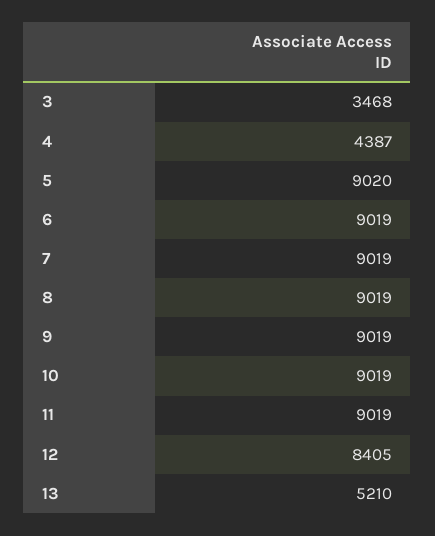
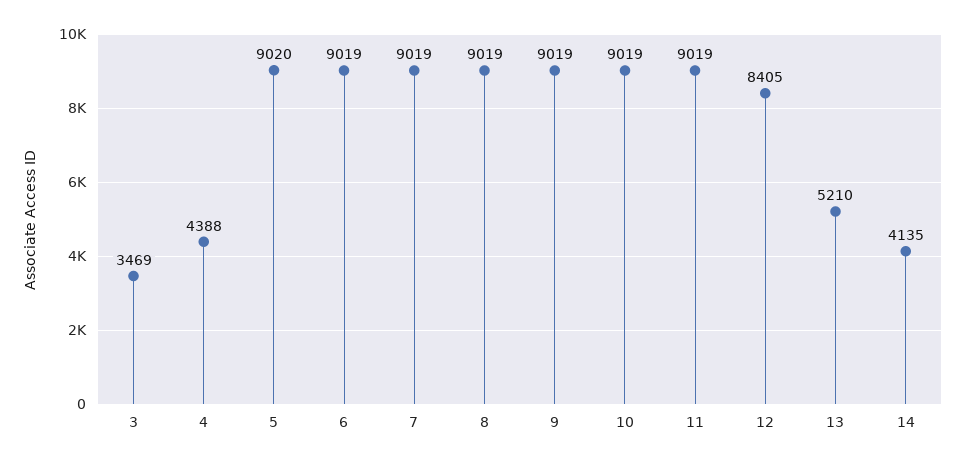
3: 3468 -> 3469
4: 4387 -> 4388
14: none -> 4135

